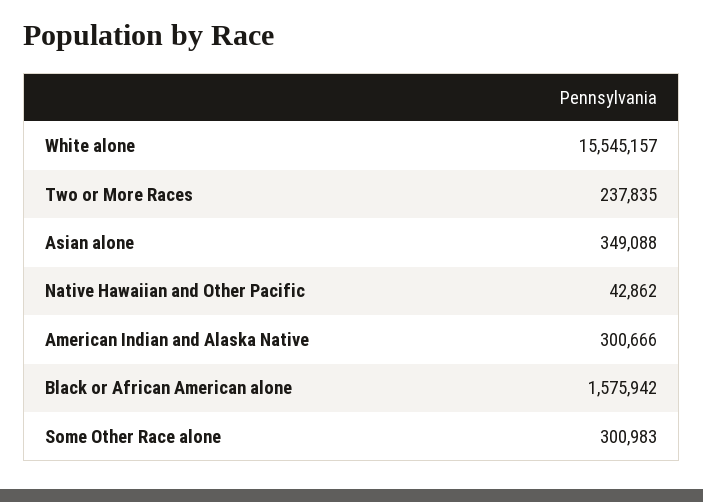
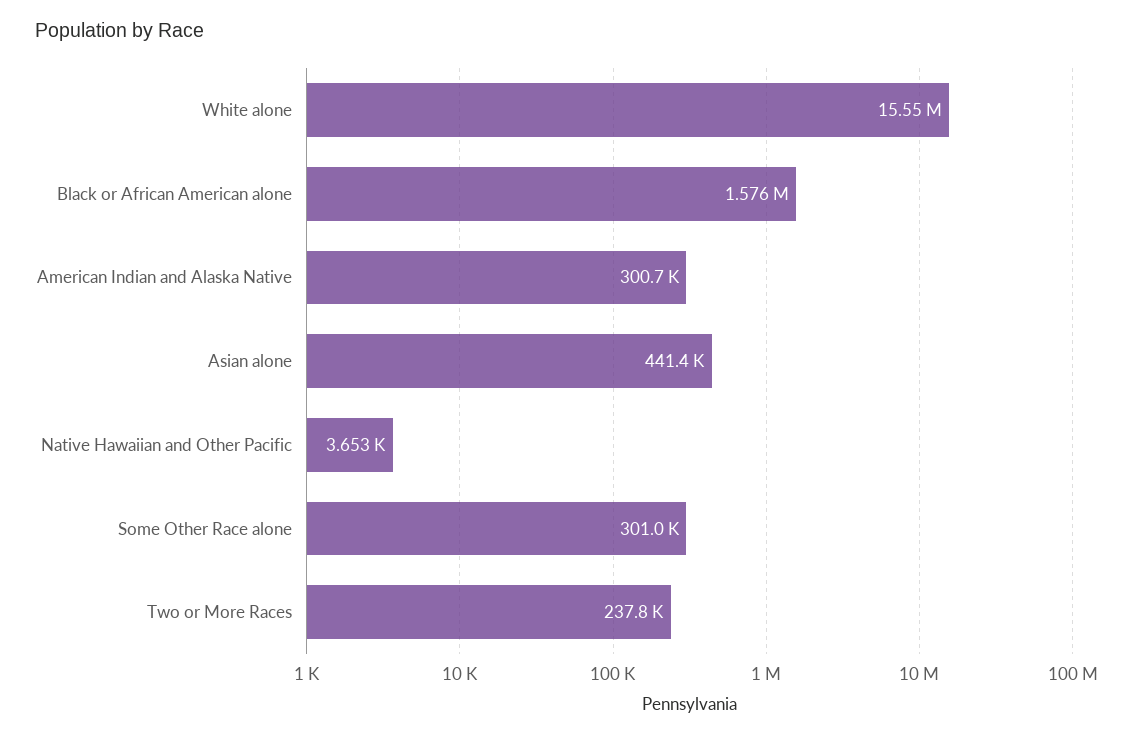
Asian alone: 349088 -> 441400
Native Hawaiian and Other Pacific: 42862 -> 3653

